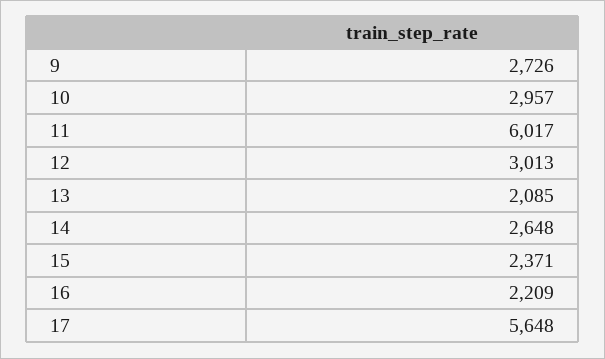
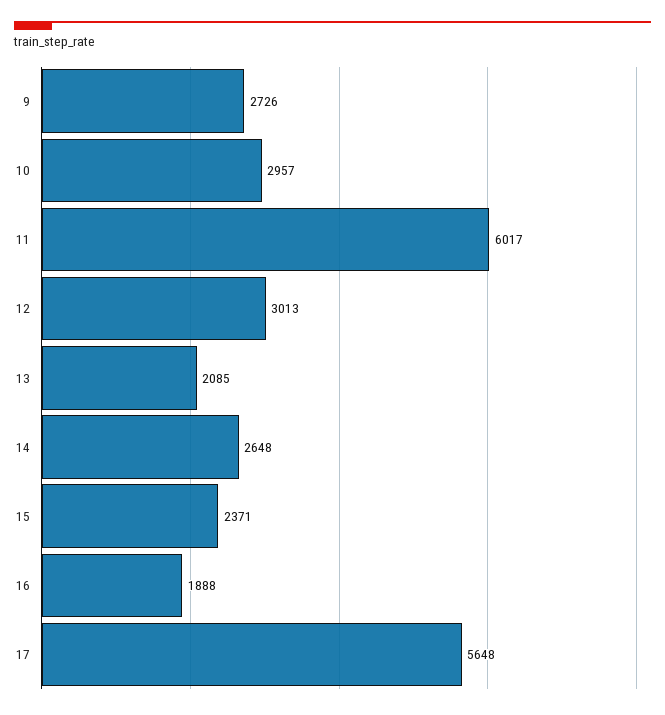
16: 2209 -> 1888

